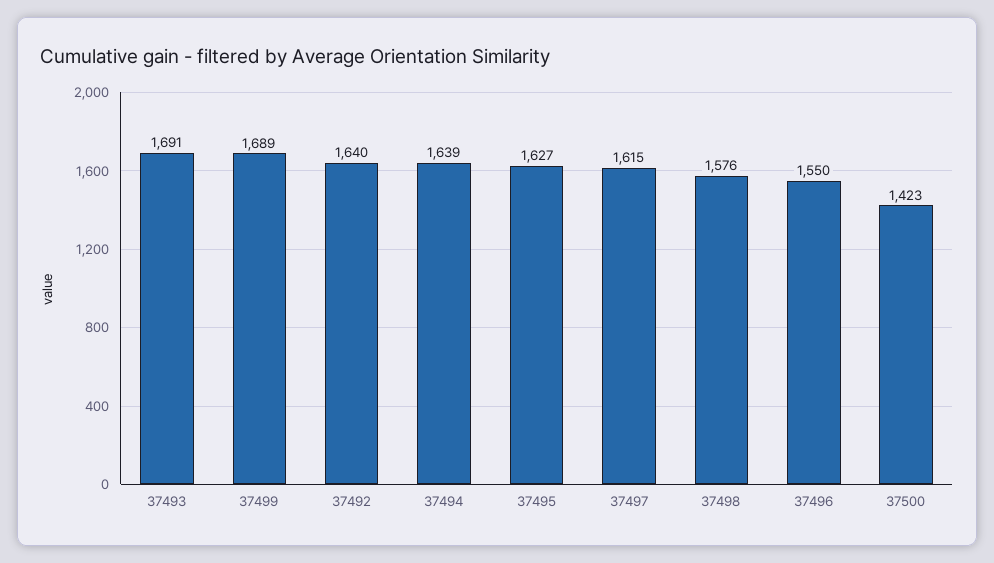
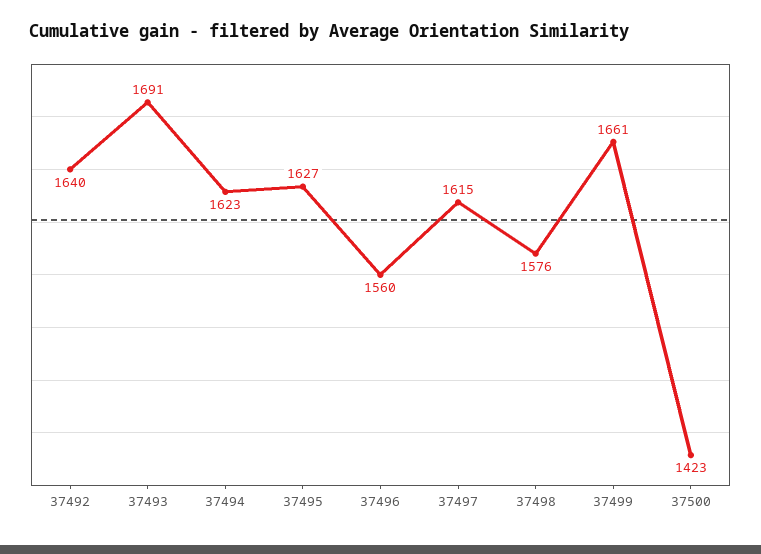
37499: 1689 -> 1661
37494: 1639 -> 1623
37496: 1550 -> 1560

